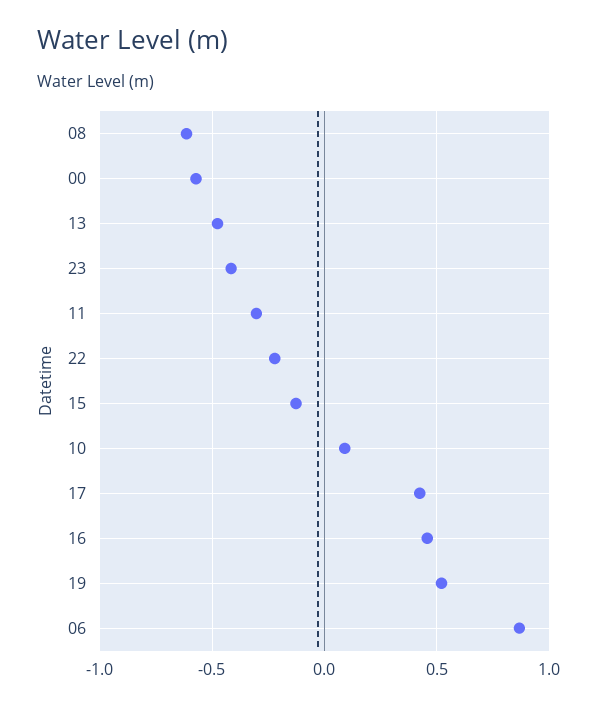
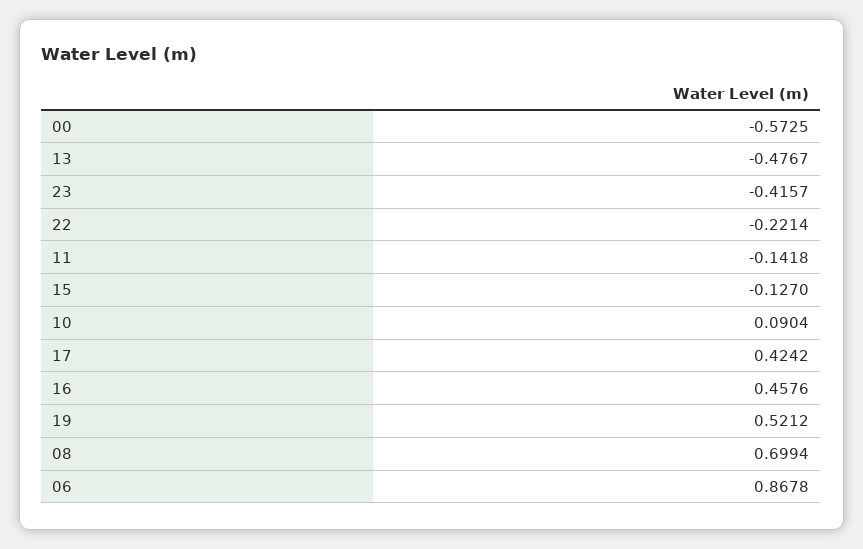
08: -0.6 -> 0.6994
11: -0.3 -> -0.1418

